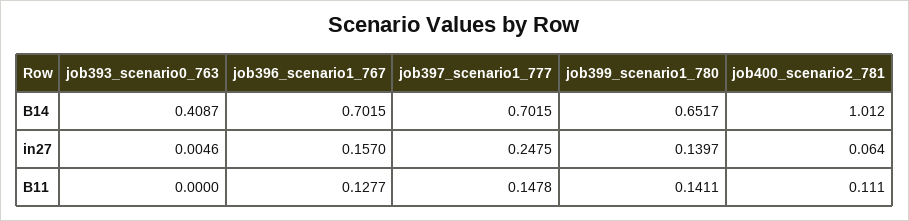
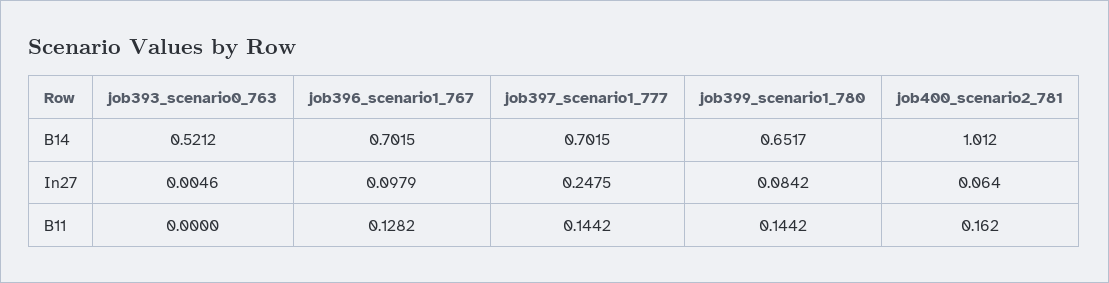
job393_scenario0_763, B14: 0.4087 -> 0.5212
job396_scenario1_767, in27: 0.157 -> 0.0979
job399_scenario1_780, in27: 0.1397 -> 0.0842
job396_scenario1_767, B11: 0.1277 -> 0.1282
job397_scenario1_777, B11: 0.1478 -> 0.1442
job399_scenario1_780, B11: 0.1411 -> 0.1442
job400_scenario2_781, B11: 0.111 -> 0.162

